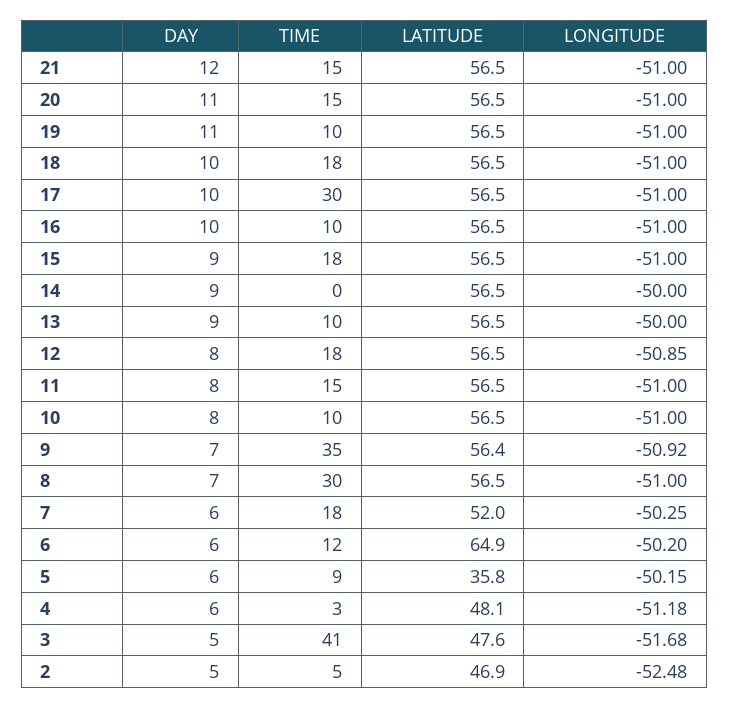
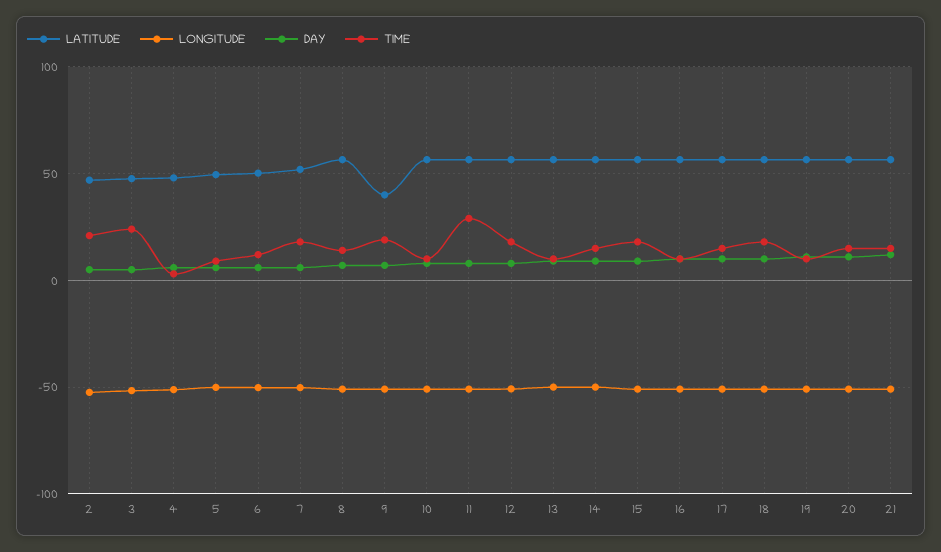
TIME, 17: 30 -> 15
TIME, 14: 0 -> 15
TIME, 11: 15 -> 30
TIME, 9: 35 -> 20
LATITUDE, 9: 56.4 -> 40
TIME, 8: 30 -> 15
LATITUDE, 6: 64.9 -> 50
LATITUDE, 5: 35.8 -> 50
TIME, 3: 41 -> 25
TIME, 2: 5 -> 20

